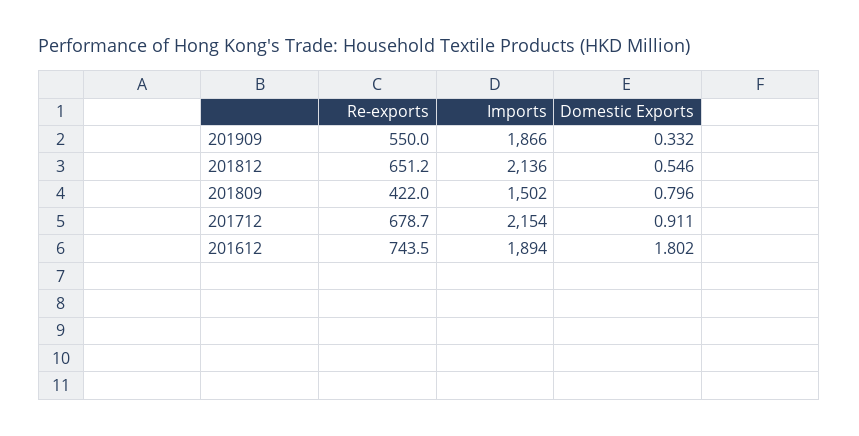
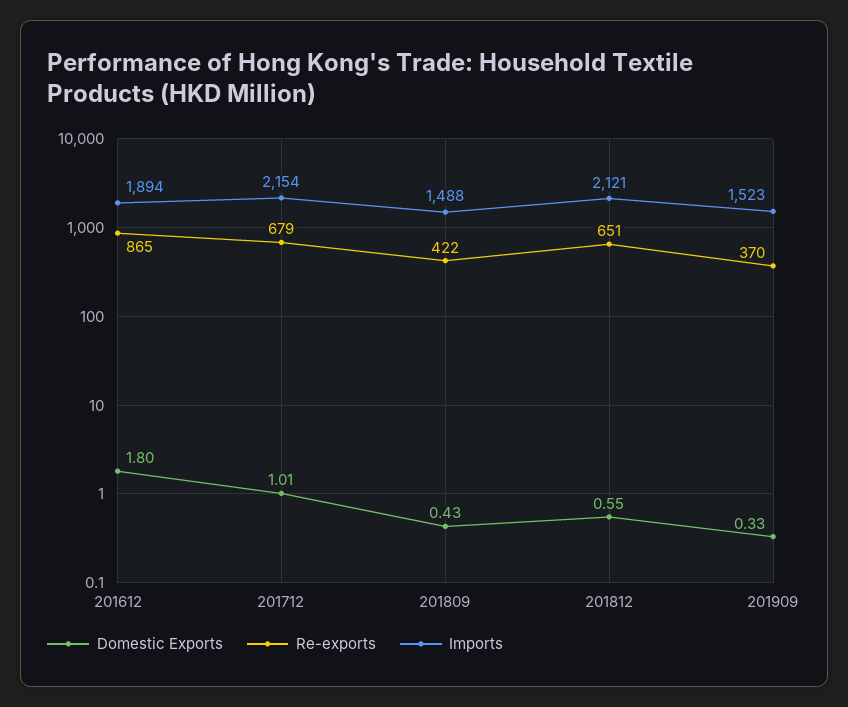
Re-exports, 201909: 550 -> 370
Imports, 201909: 1866 -> 1523
Imports, 201812: 2136 -> 2121
Imports, 201809: 1502 -> 1488
Domestic Exports, 201809: 0.796 -> 0.43
Domestic Exports, 201712: 0.911 -> 1.01
Re-exports, 201612: 743.5 -> 865

